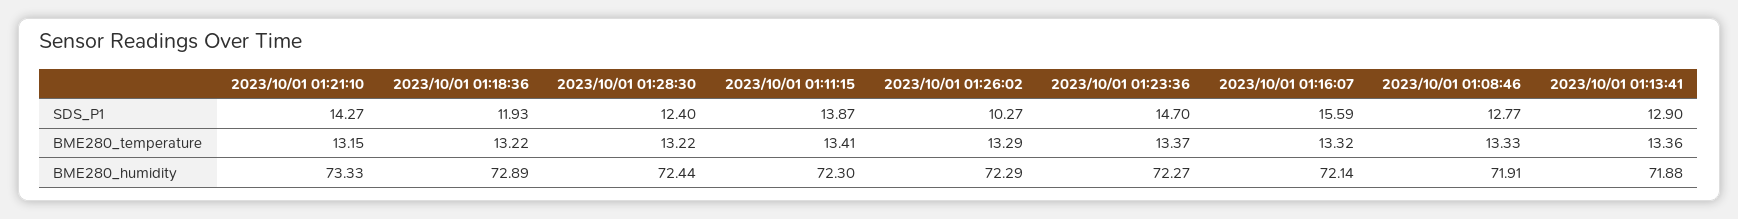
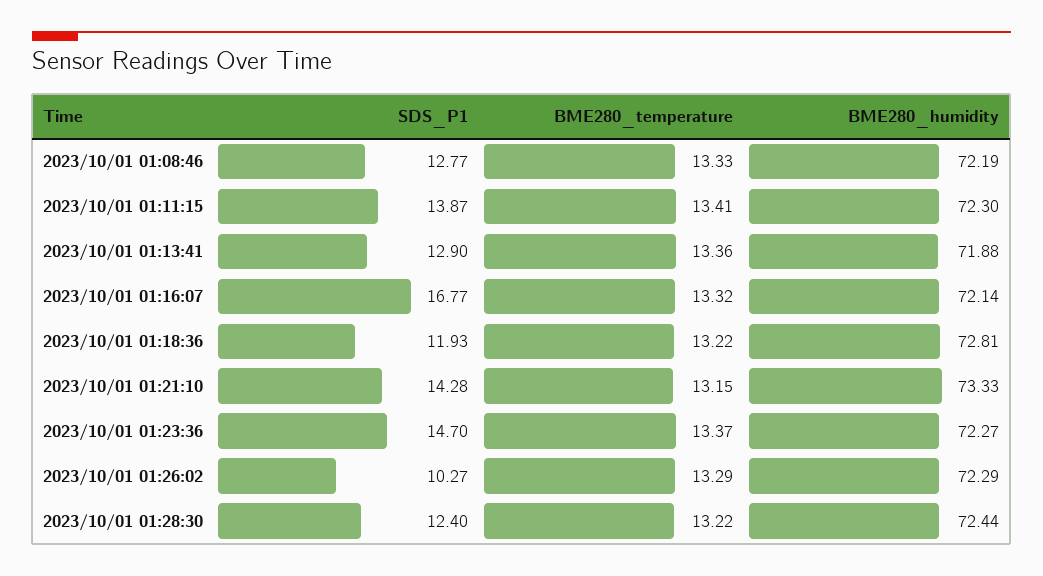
2023/10/01 01:21:10, SDS_P1: 14.27 -> 14.28
2023/10/01 01:16:07, SDS_P1: 15.59 -> 16.77
2023/10/01 01:18:36, BME280_humidity: 72.89 -> 72.81
2023/10/01 01:08:46, BME280_humidity: 71.91 -> 72.19

